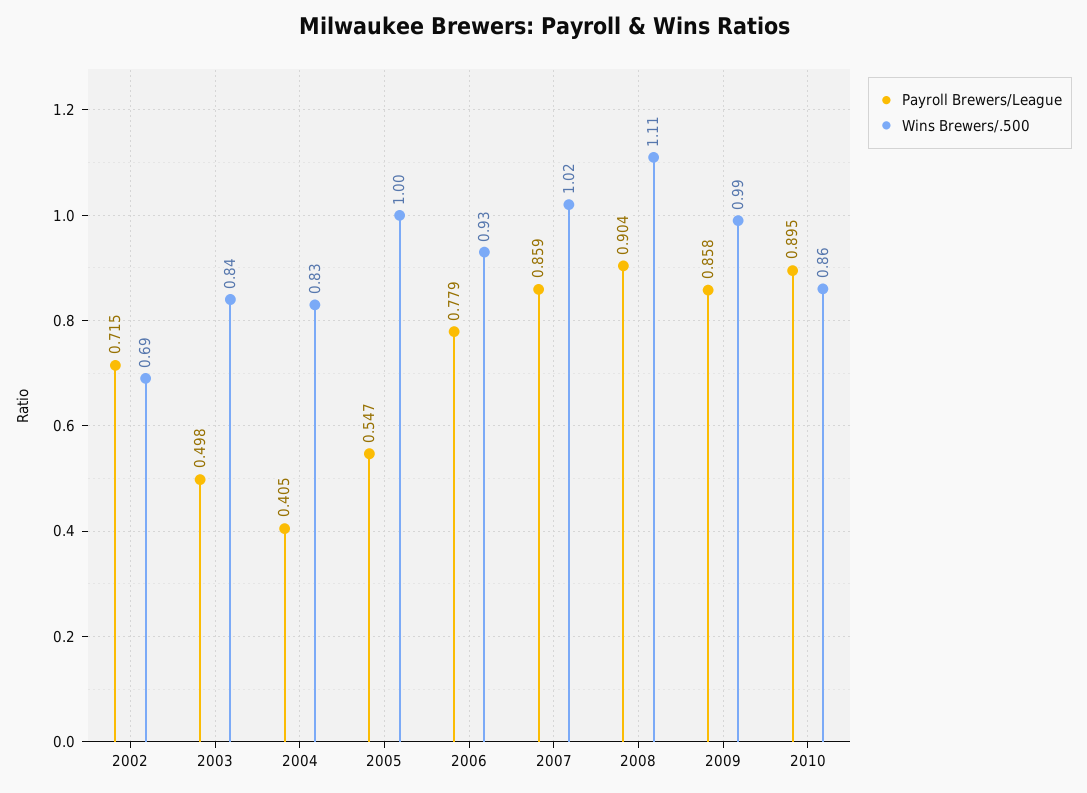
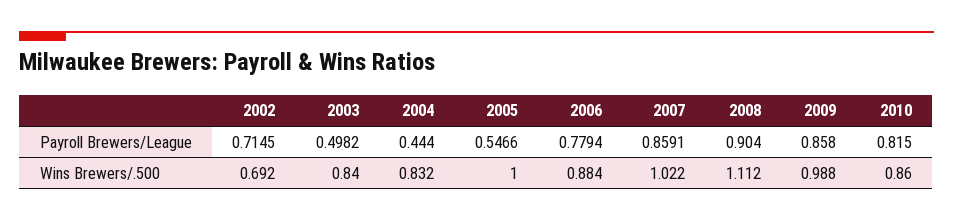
Payroll Brewers/League, 2004: 0.405 -> 0.444
Wins Brewers/.500, 2006: 0.93 -> 0.884
Payroll Brewers/League, 2010: 0.895 -> 0.815

